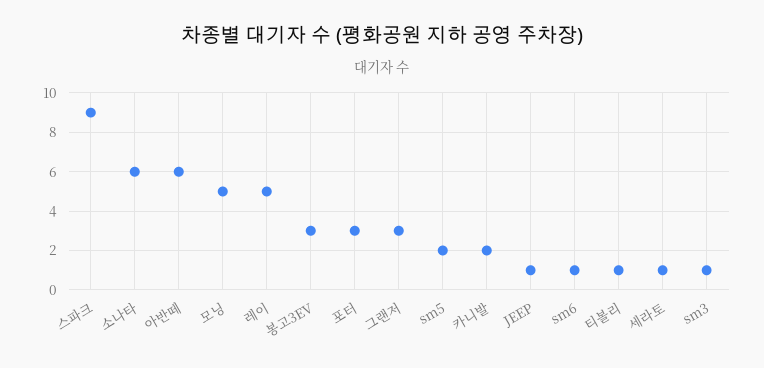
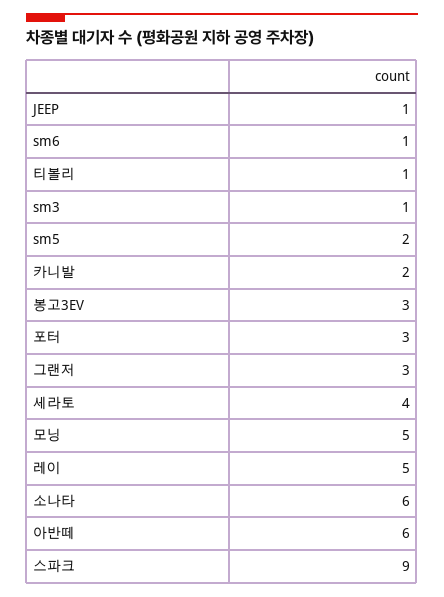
세라토: 1 -> 4

